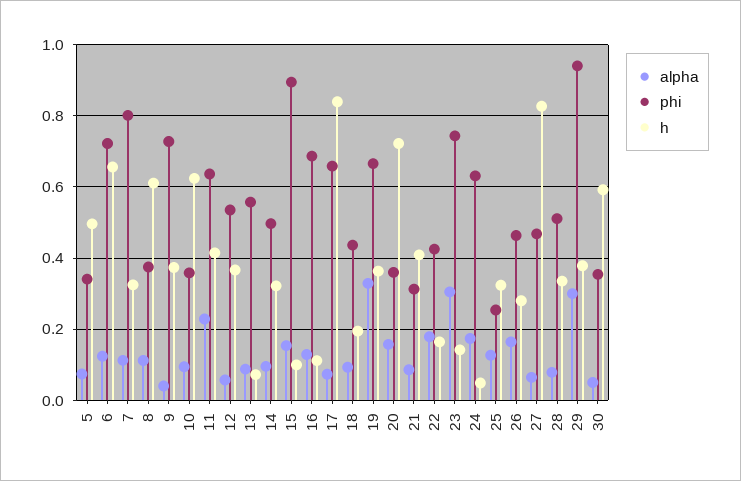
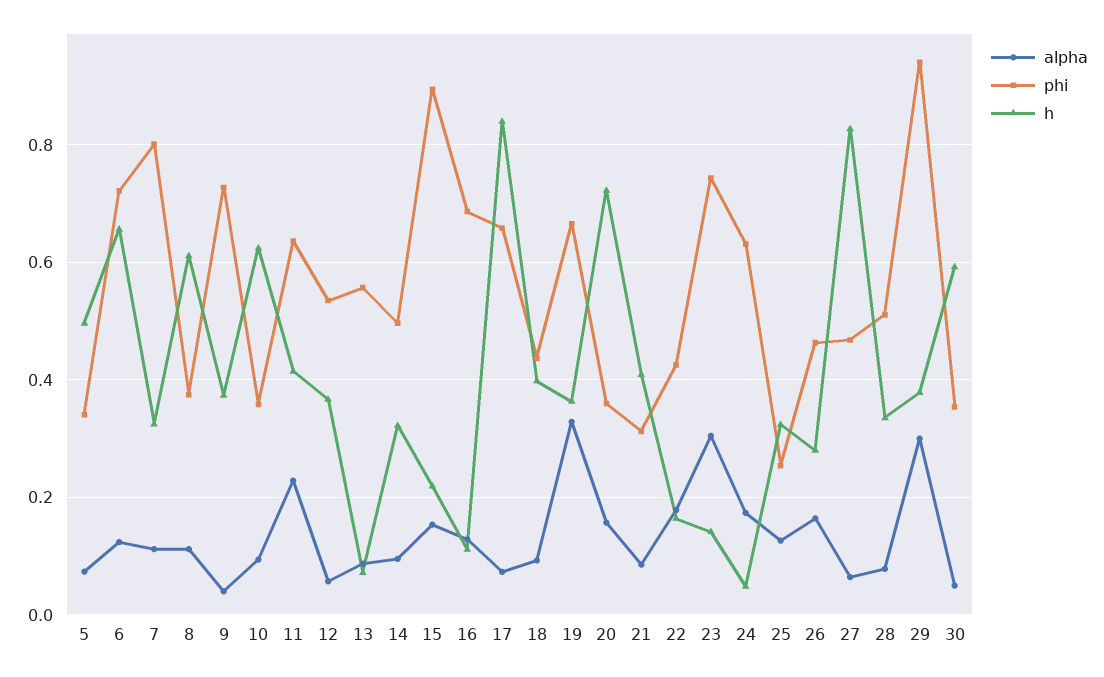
h, 15: 0.1 -> 0.22
h, 18: 0.2 -> 0.4

